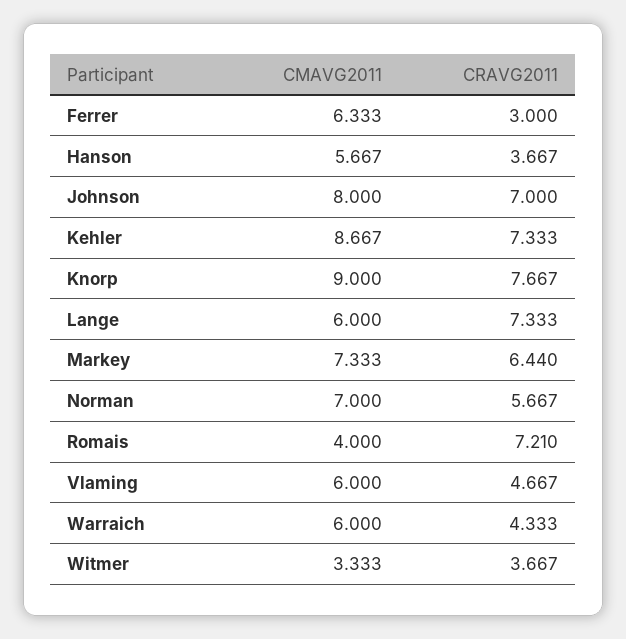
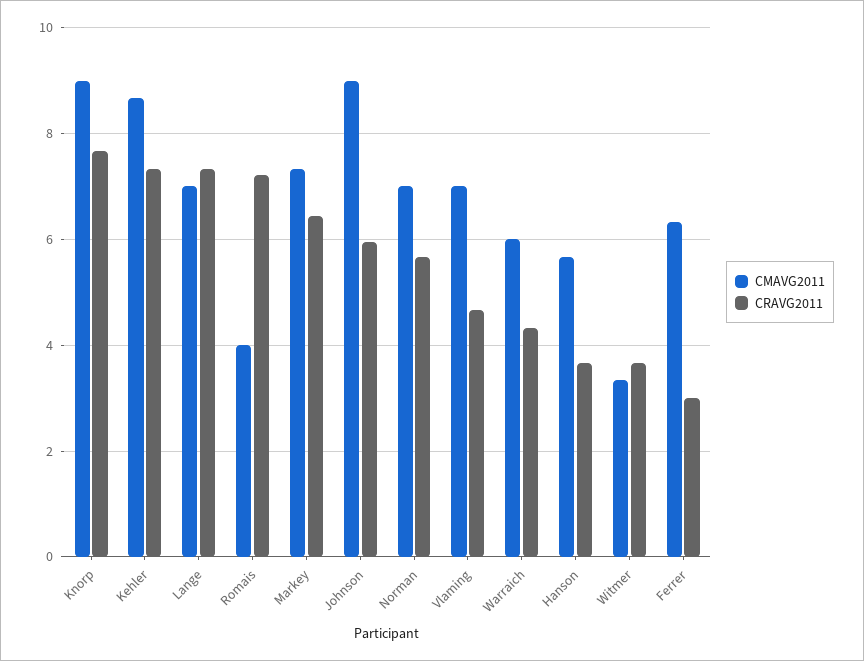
CMAVG2011, Johnson: 8 -> 9
CRAVG2011, Johnson: 7 -> 6
CMAVG2011, Lange: 6 -> 7
CMAVG2011, Vlaming: 6 -> 7

